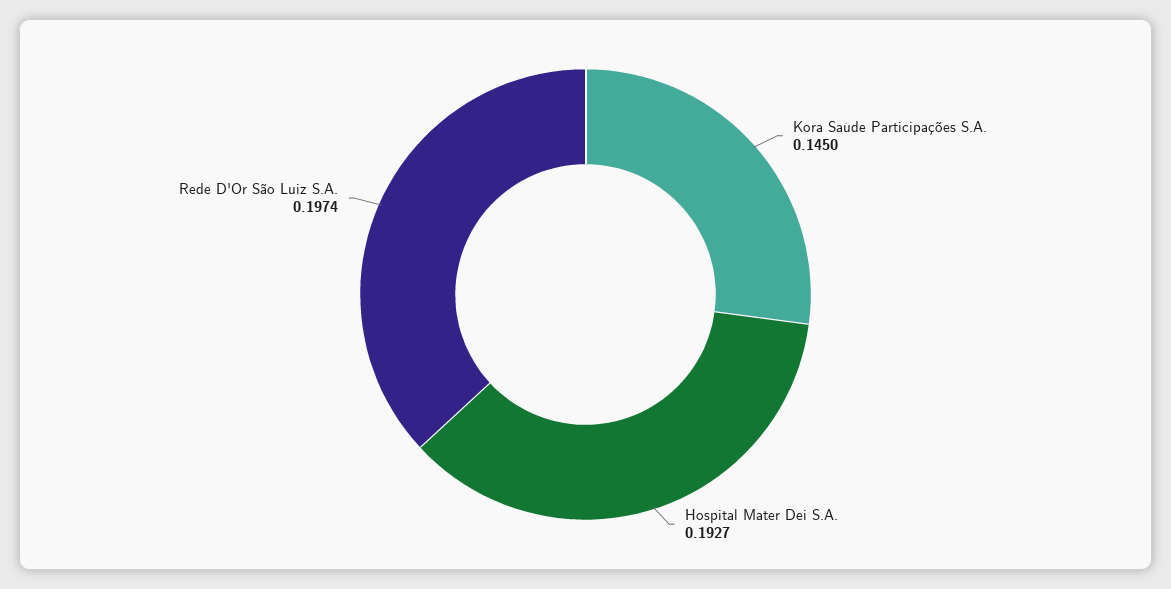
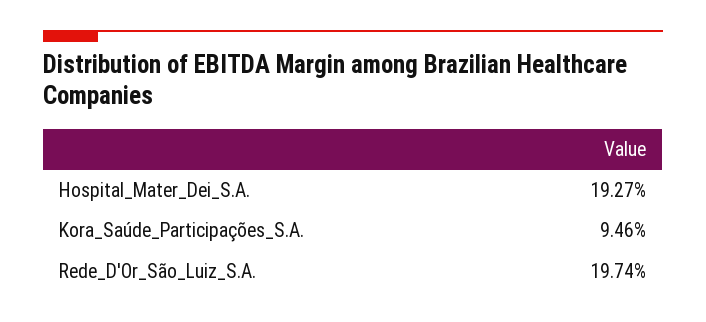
Kora Saúde Participações S.A.: 0.145 -> 0.0946

